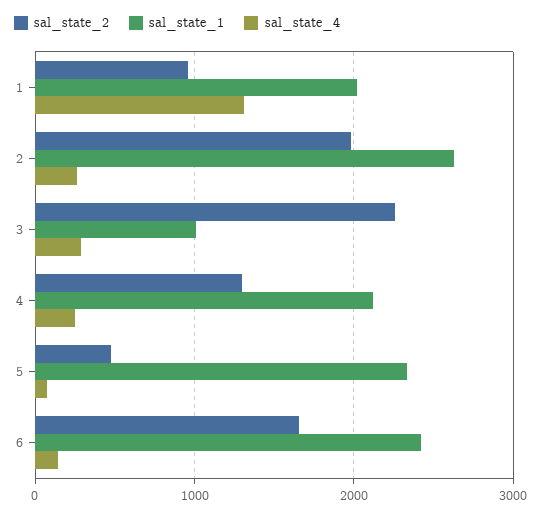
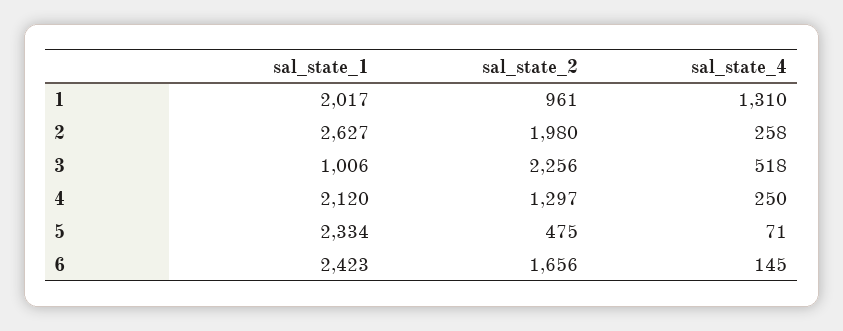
sal_state_4, 3: 300 -> 518

